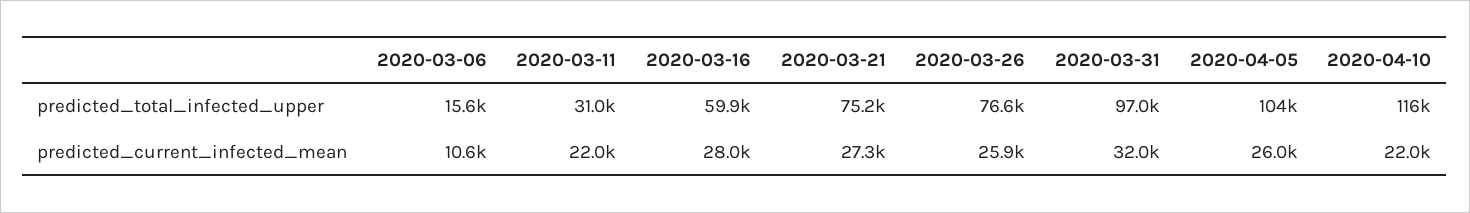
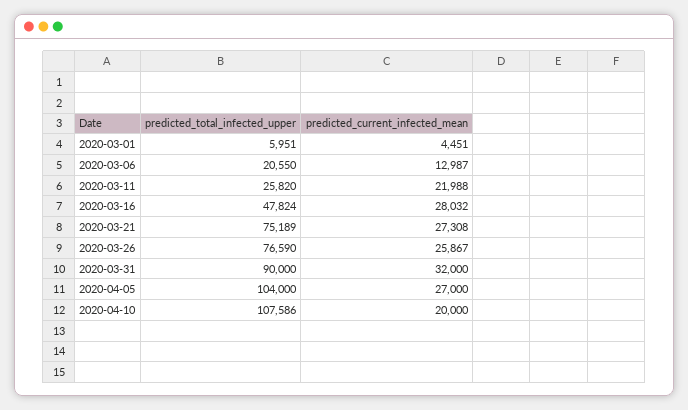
2020-03-06, predicted_total_infected_upper: 15600 -> 20550
2020-03-11, predicted_total_infected_upper: 31000 -> 25820
2020-03-16, predicted_total_infected_upper: 59900 -> 47824
2020-03-31, predicted_total_infected_upper: 97000 -> 90000
2020-04-10, predicted_total_infected_upper: 116000 -> 107586
2020-03-06, predicted_current_infected_mean: 10600 -> 12987
2020-04-05, predicted_current_infected_mean: 26000 -> 27000
2020-04-10, predicted_current_infected_mean: 22000 -> 20000
2020-03-01, predicted_total_infected_upper: none -> 5951
2020-03-01, predicted_current_infected_mean: none -> 4451

